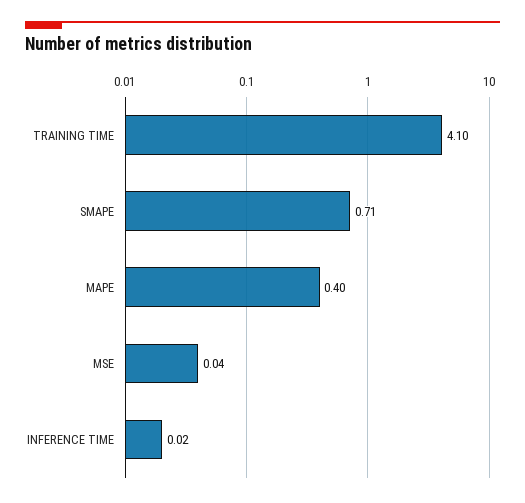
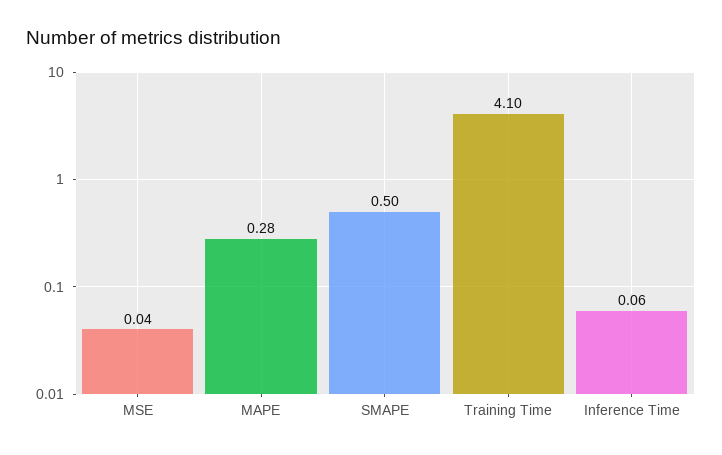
SMAPE: 0.71 -> 0.5
MAPE: 0.4 -> 0.28
INFERENCE TIME: 0.02 -> 0.06

